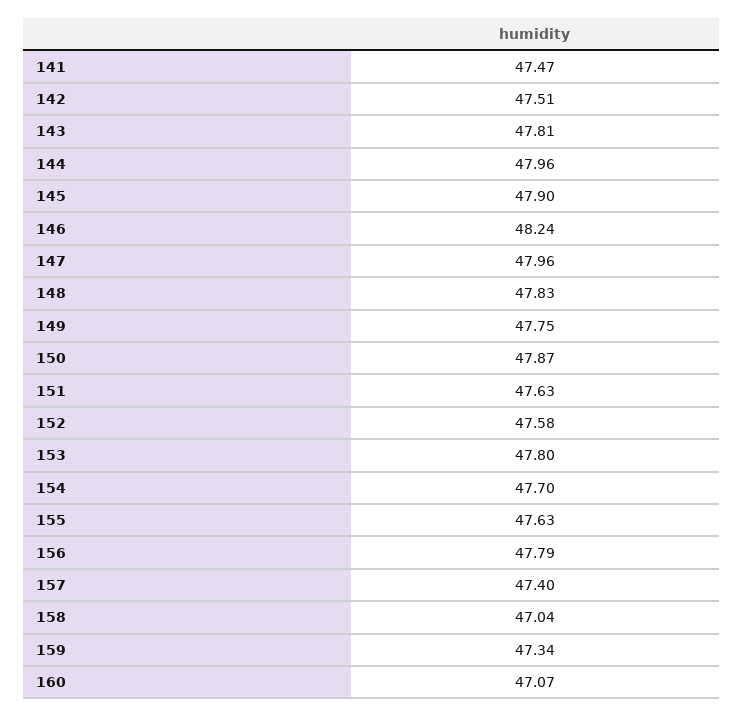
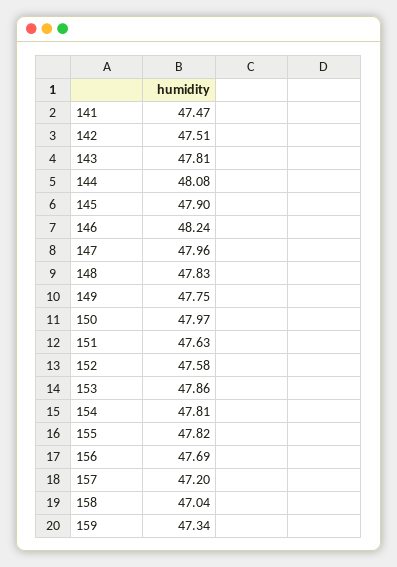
144: 47.96 -> 48.08
150: 47.87 -> 47.97
153: 47.8 -> 47.86
154: 47.7 -> 47.81
155: 47.63 -> 47.82
156: 47.79 -> 47.69
157: 47.4 -> 47.2
160: 47.07 -> none

